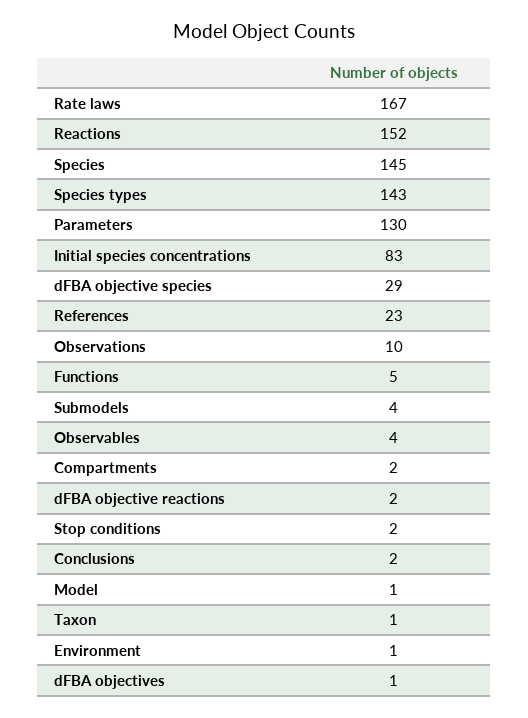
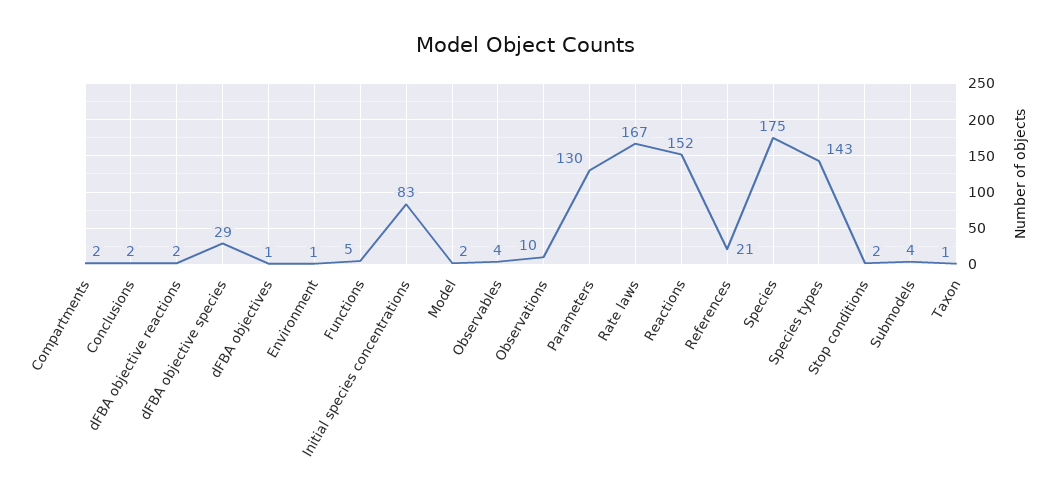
Species: 145 -> 175
References: 23 -> 21
Model: 1 -> 2

